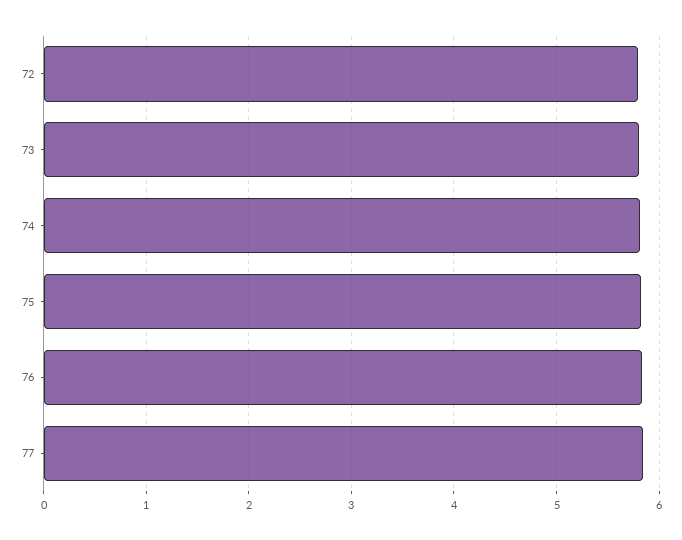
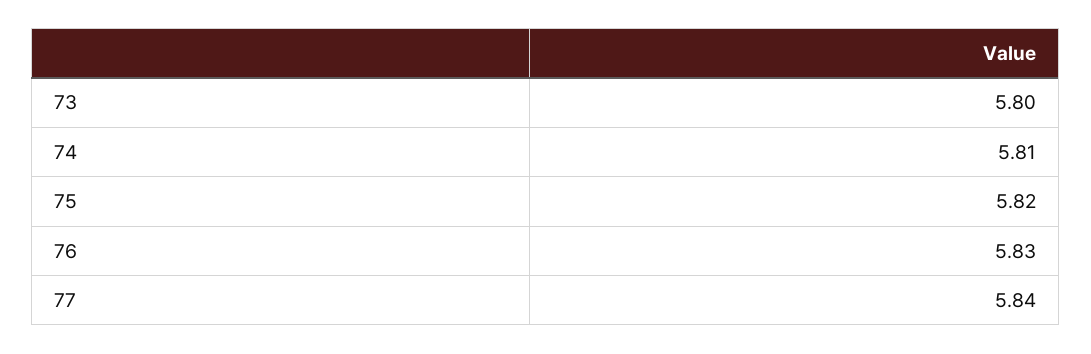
72: 5.8 -> none

